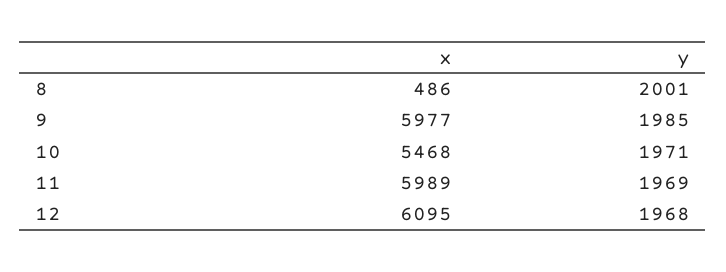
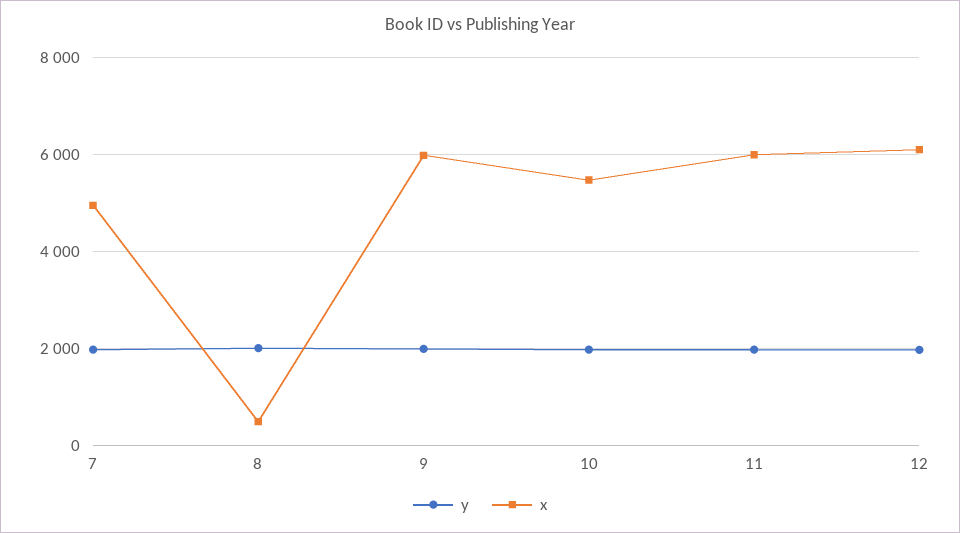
y, 7: none -> 2000
x, 7: none -> 5000

